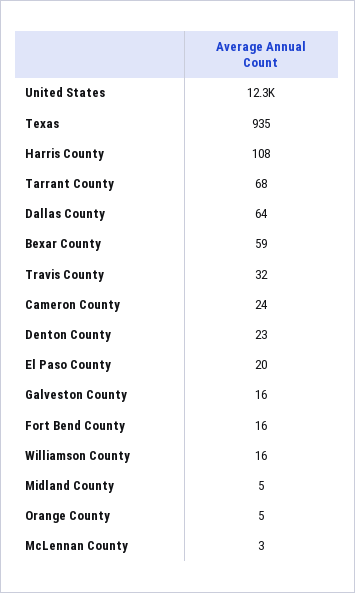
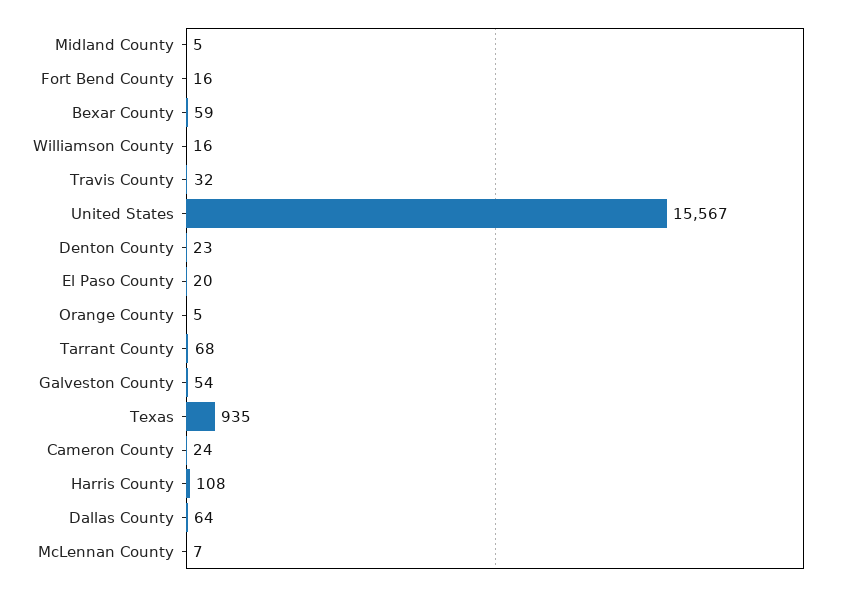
United States: 12300 -> 15567
Galveston County: 16 -> 54
McLennan County: 3 -> 7

